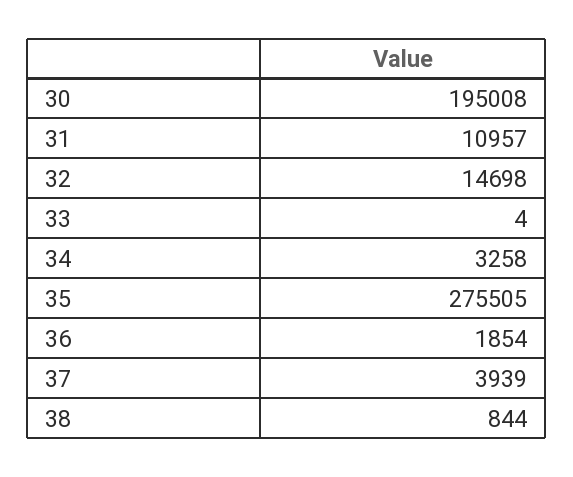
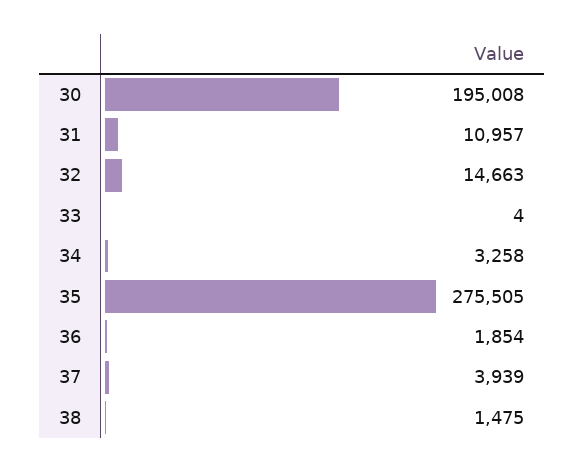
32: 14698 -> 14663
38: 844 -> 1475

